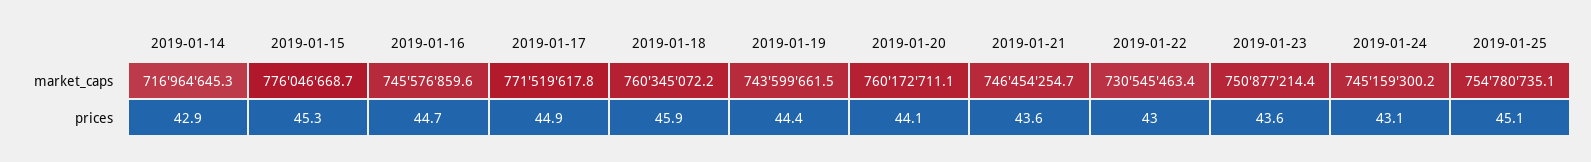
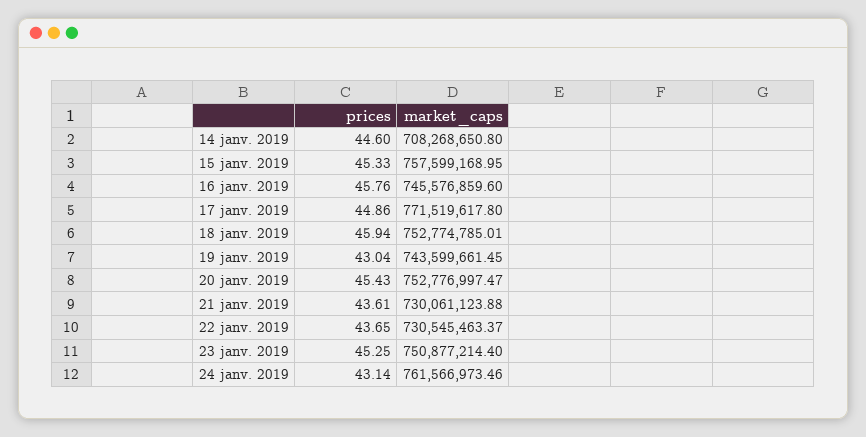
2019-01-14, market_caps: 716964645.3 -> 708268650.8
2019-01-15, market_caps: 776046668.7 -> 757599168.95
2019-01-18, market_caps: 760345072.2 -> 752774785.01
2019-01-20, market_caps: 760172711.1 -> 752776997.47
2019-01-21, market_caps: 746454254.7 -> 730061123.88
2019-01-24, market_caps: 745159300.2 -> 761566973.46
2019-01-25, market_caps: 754780735.1 -> none
2019-01-14, prices: 42.9 -> 44.6
2019-01-16, prices: 44.7 -> 45.76
2019-01-19, prices: 44.4 -> 43.04
2019-01-20, prices: 44.1 -> 45.43
2019-01-22, prices: 43 -> 43.65
2019-01-23, prices: 43.6 -> 45.25
2019-01-25, prices: 45.1 -> none

